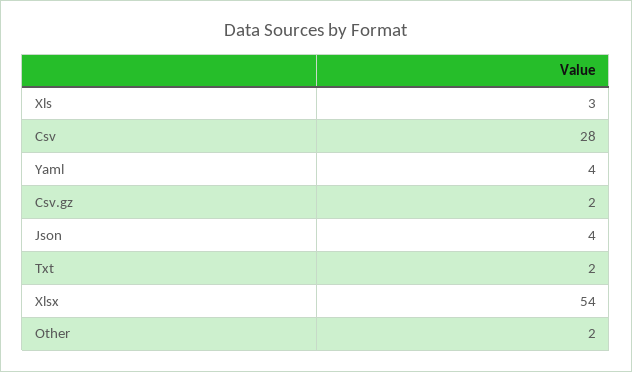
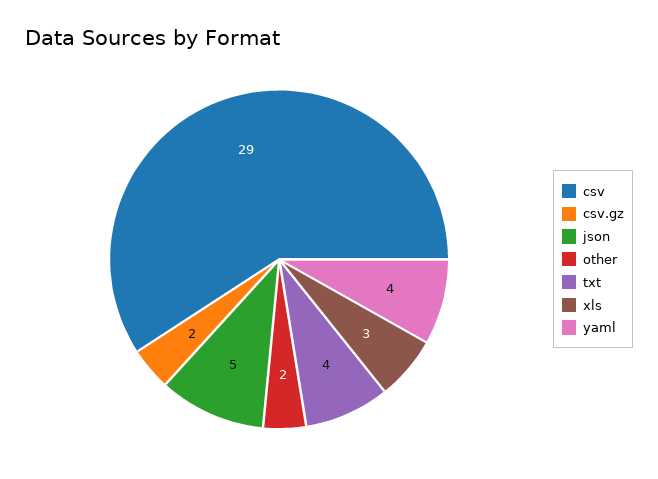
Csv: 28 -> 29
Json: 4 -> 5
Txt: 2 -> 4
Xlsx: 54 -> none

